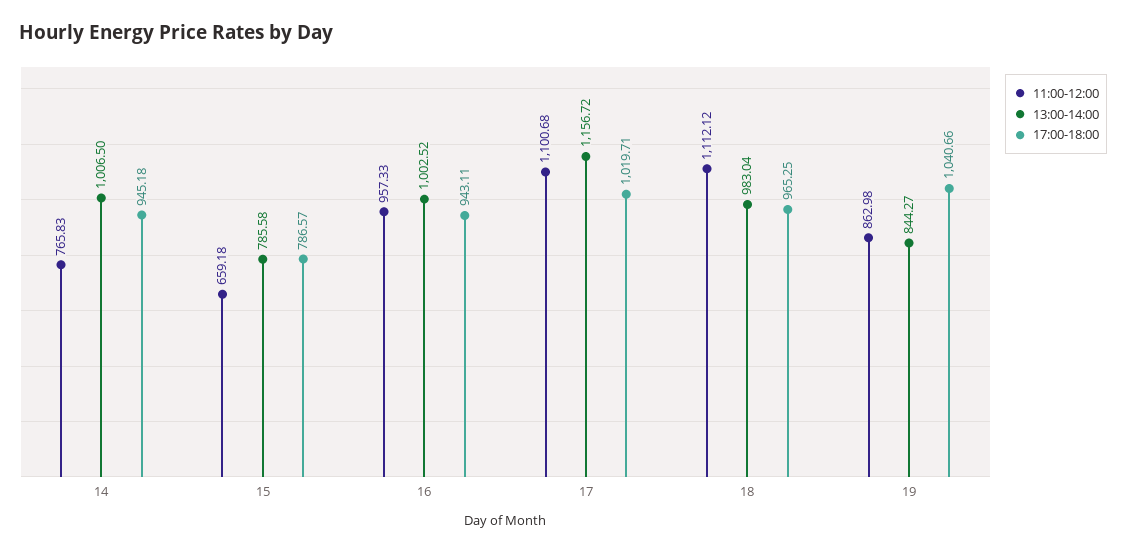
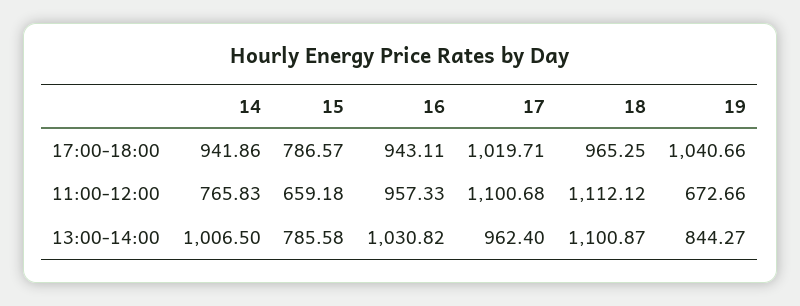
17:00-18:00, 14: 945.18 -> 941.86
13:00-14:00, 16: 1002.52 -> 1030.82
13:00-14:00, 17: 1156.72 -> 962.4
13:00-14:00, 18: 983.04 -> 1100.87
11:00-12:00, 19: 862.98 -> 672.66

